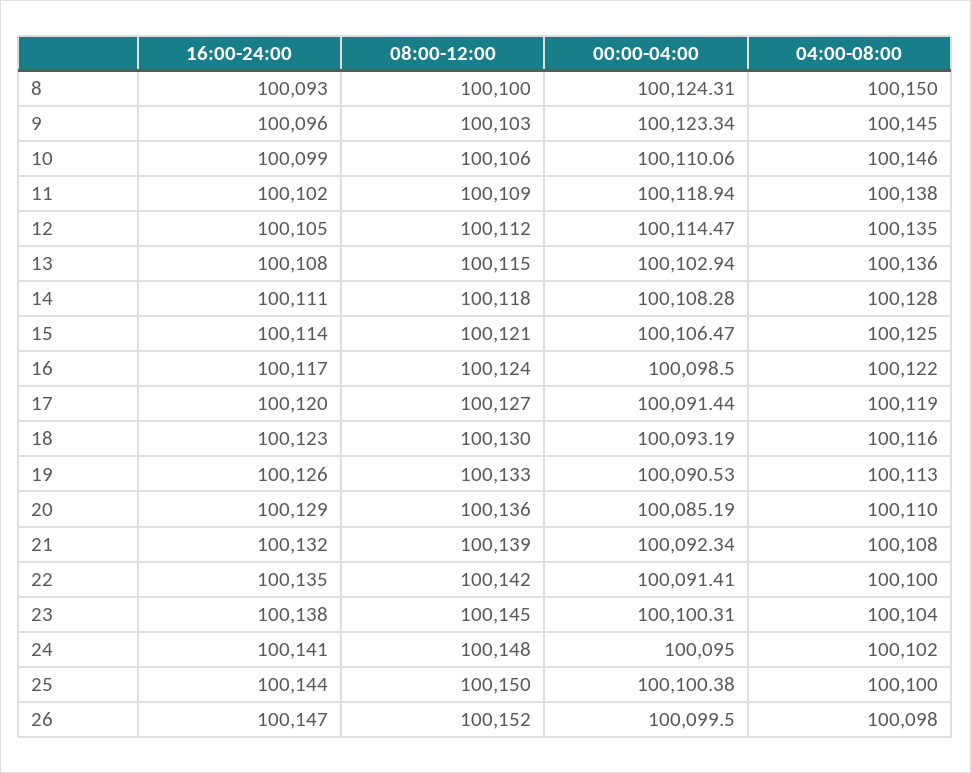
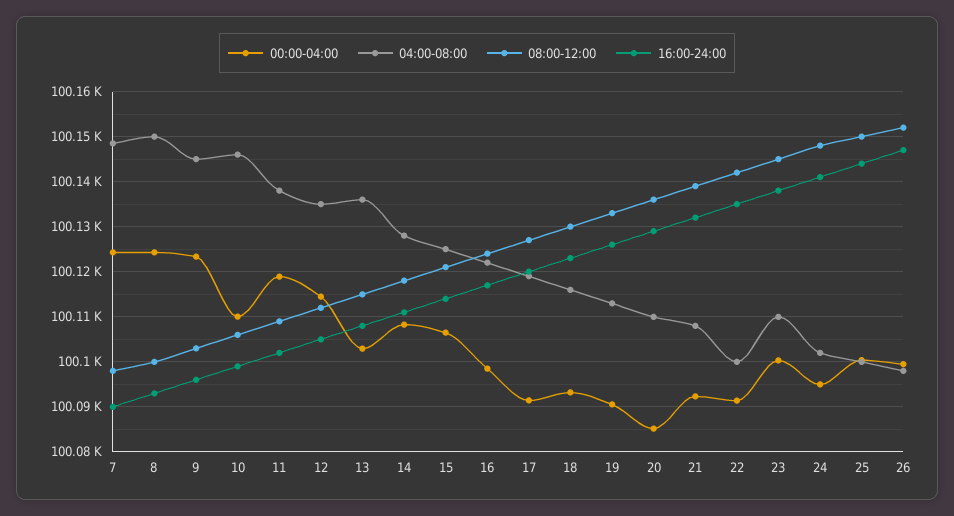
04:00-08:00, 23: 100104 -> 100110
00:00-04:00, 7: none -> 100124
04:00-08:00, 7: none -> 100148
08:00-12:00, 7: none -> 100098
16:00-24:00, 7: none -> 100090

